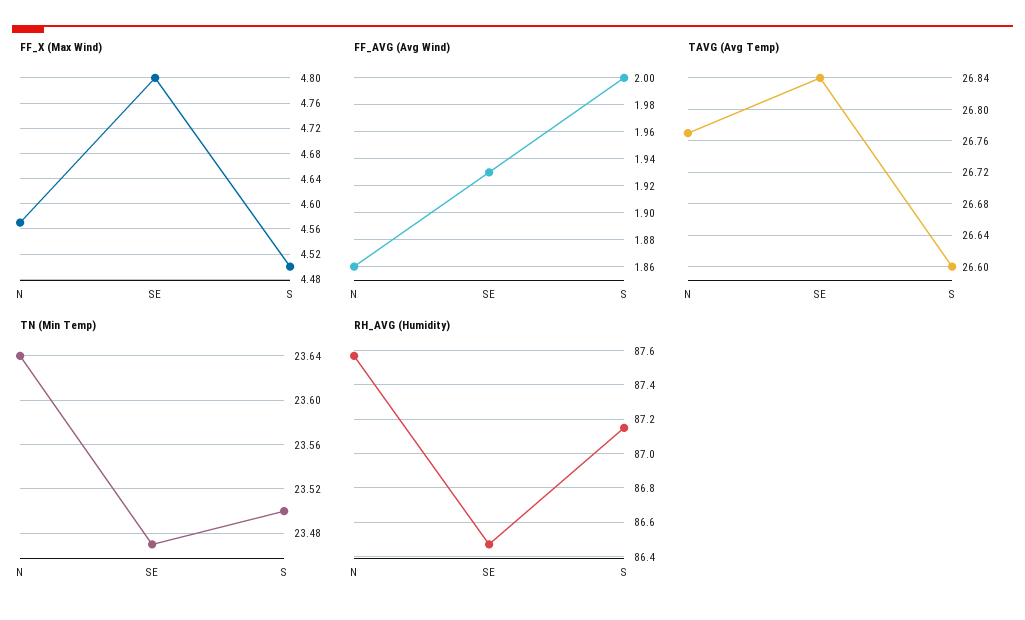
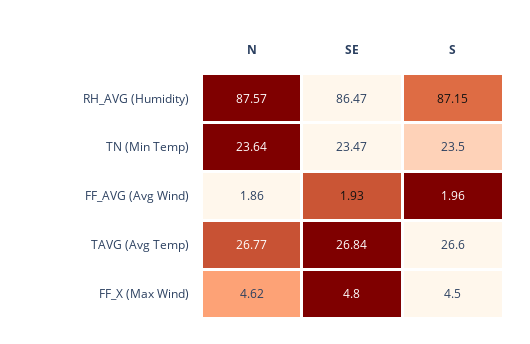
FF_X (Max Wind), N: 4.57 -> 4.62
FF_AVG (Avg Wind), S: 2 -> 1.96

